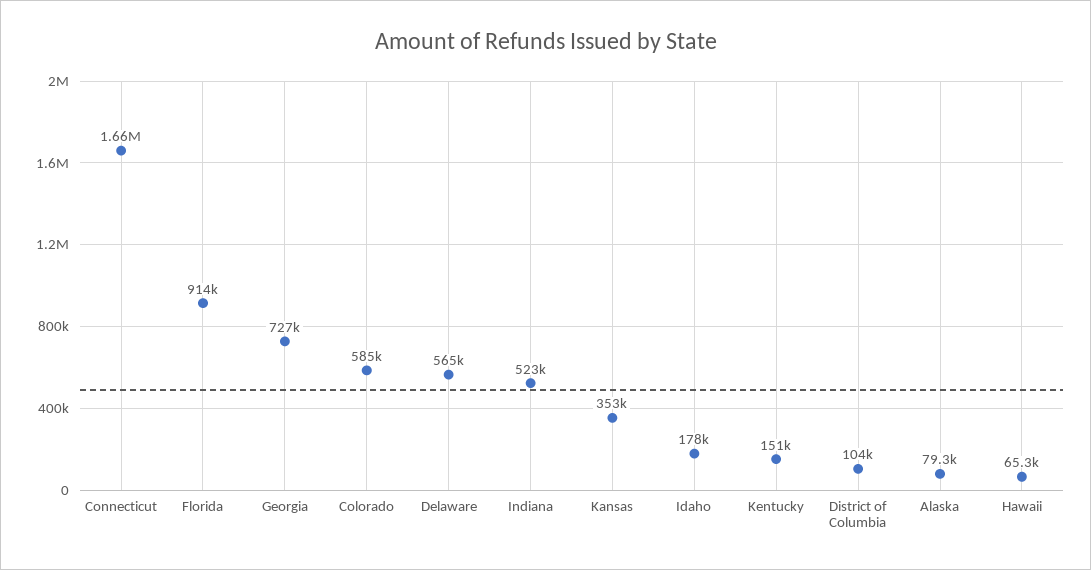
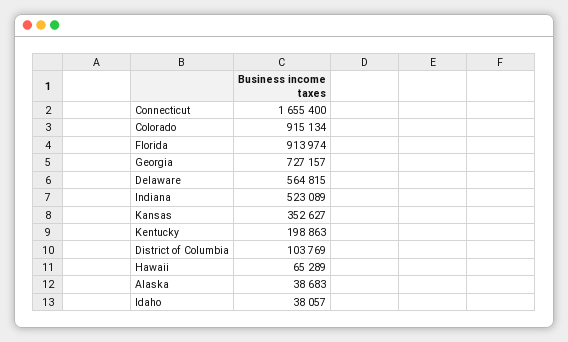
Colorado: 585000 -> 915134
Idaho: 178000 -> 38057
Kentucky: 151000 -> 198863
Alaska: 79300 -> 38683

